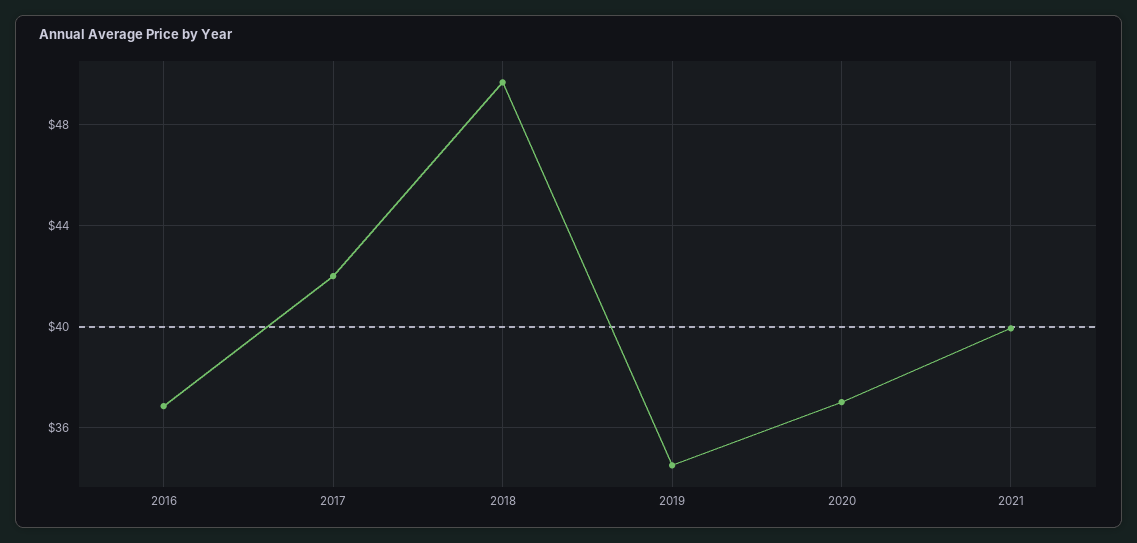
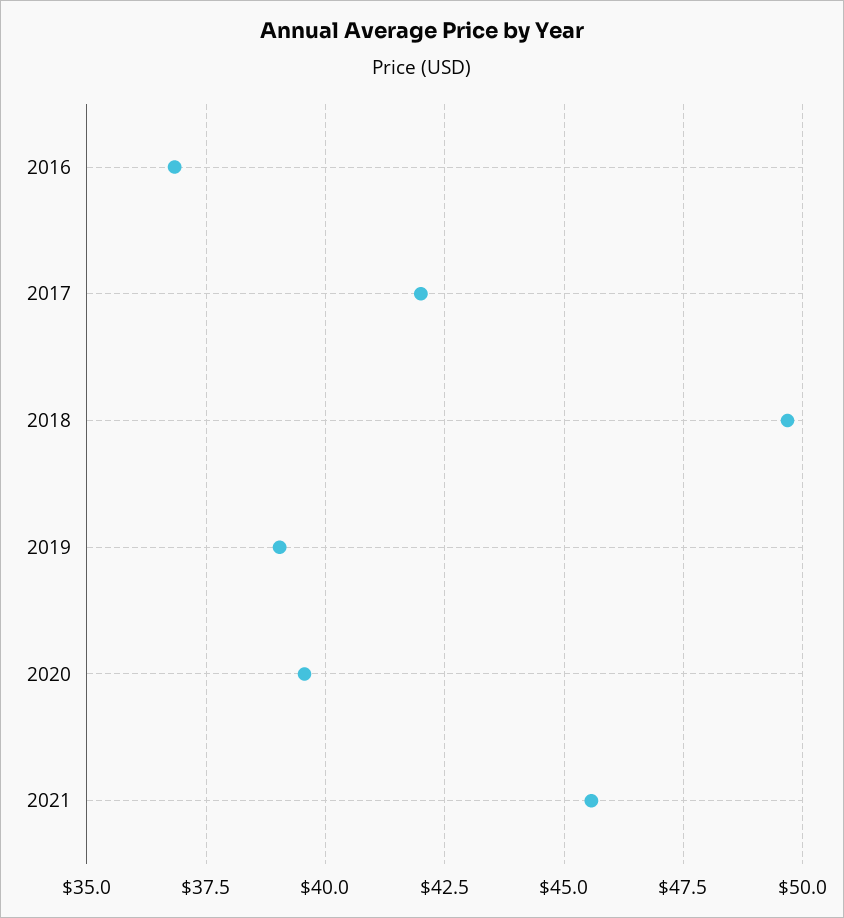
2019: 34.5 -> 39
2020: 37 -> 39.5
2021: 40 -> 45.5

